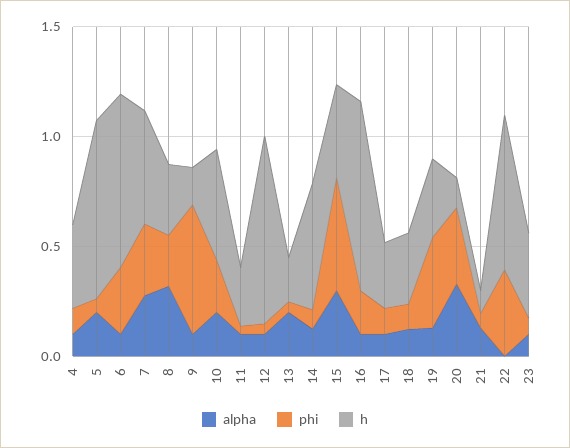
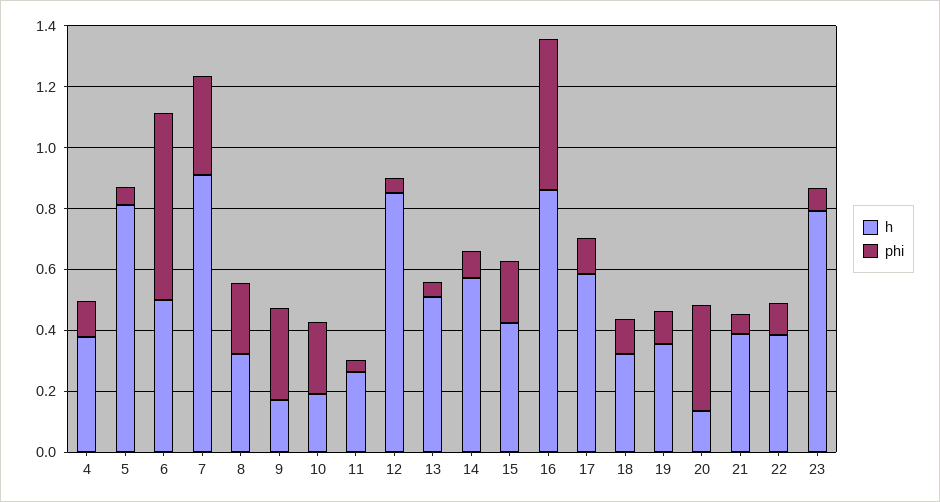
alpha, 4: 0.1 -> none
alpha, 5: 0.2 -> none
alpha, 6: 0.1 -> none
phi, 6: 0.3 -> 0.6
h, 6: 0.8 -> 0.5
alpha, 7: 0.3 -> none
h, 7: 0.5 -> 0.9
alpha, 8: 0.3 -> none
alpha, 9: 0.1 -> none
phi, 9: 0.6 -> 0.3
alpha, 10: 0.2 -> none
h, 10: 0.5 -> 0.2
alpha, 11: 0.1 -> none
alpha, 12: 0.1 -> none
alpha, 13: 0.2 -> none
h, 13: 0.2 -> 0.5
alpha, 14: 0.1 -> none
alpha, 15: 0.3 -> none
phi, 15: 0.5 -> 0.2
alpha, 16: 0.1 -> none
phi, 16: 0.2 -> 0.5
alpha, 17: 0.1 -> none
h, 17: 0.3 -> 0.6
alpha, 18: 0.1 -> none
alpha, 19: 0.1 -> none
phi, 19: 0.4 -> 0.1
alpha, 20: 0.3 -> none
alpha, 21: 0.1 -> none
h, 21: 0.1 -> 0.4
alpha, 22: 0 -> none
phi, 22: 0.4 -> 0.1
h, 22: 0.7 -> 0.4
alpha, 23: 0.1 -> none
h, 23: 0.4 -> 0.8

